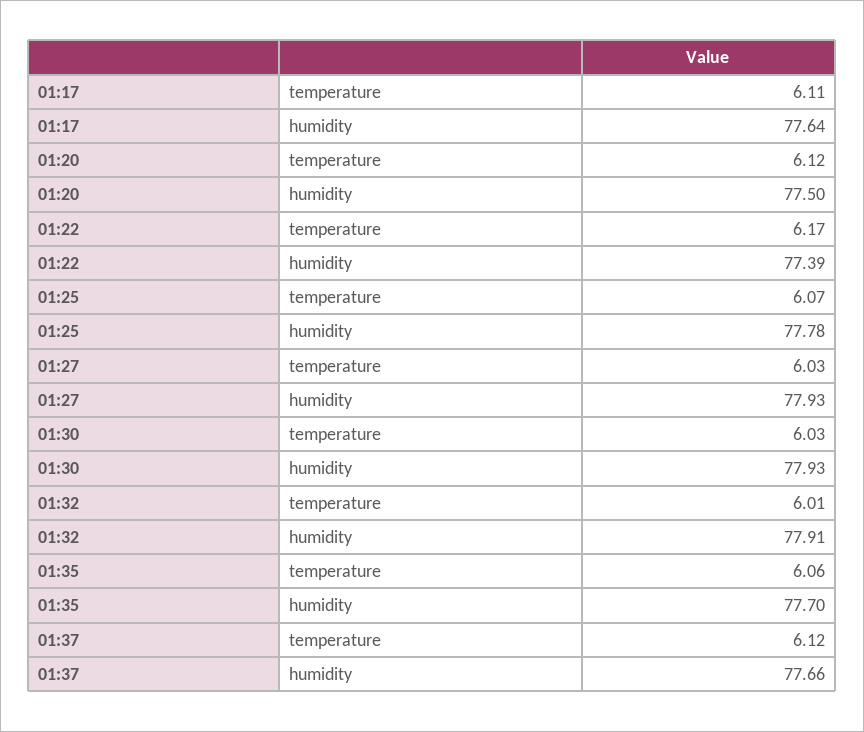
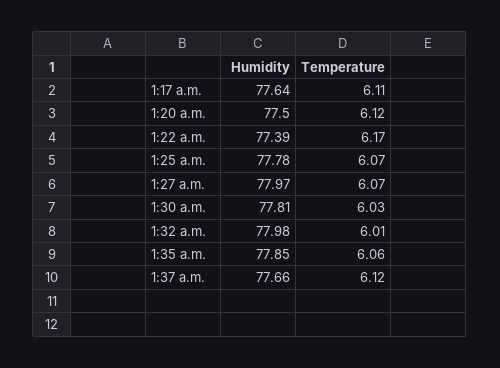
01:27, temperature: 6.03 -> 6.07
01:27, humidity: 77.93 -> 77.97
01:30, humidity: 77.93 -> 77.81
01:32, humidity: 77.91 -> 77.98
01:35, humidity: 77.7 -> 77.85

